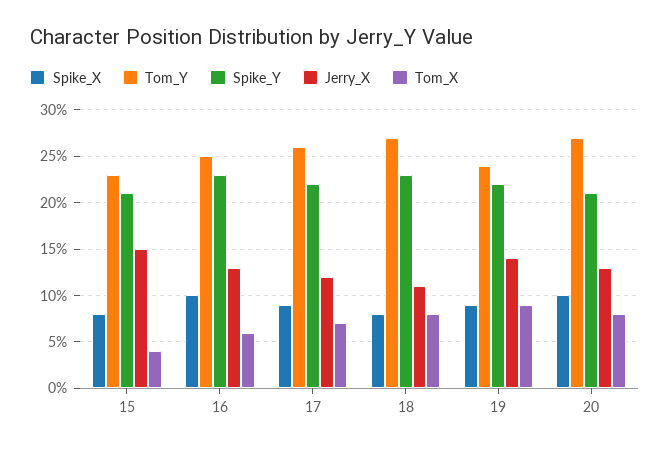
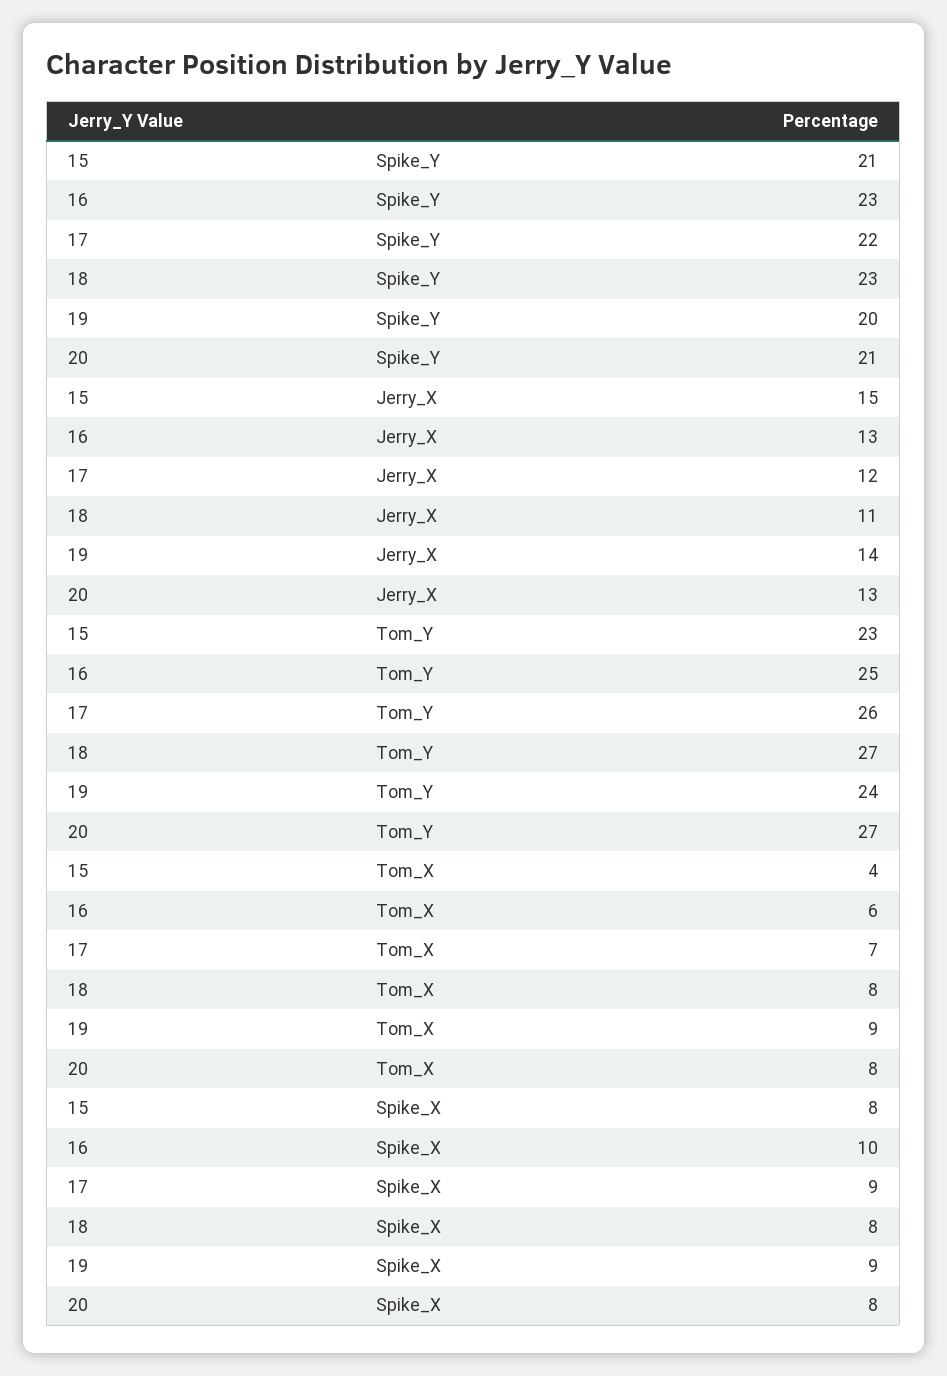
Spike_Y, 19: 22 -> 20
Spike_X, 20: 10 -> 8

